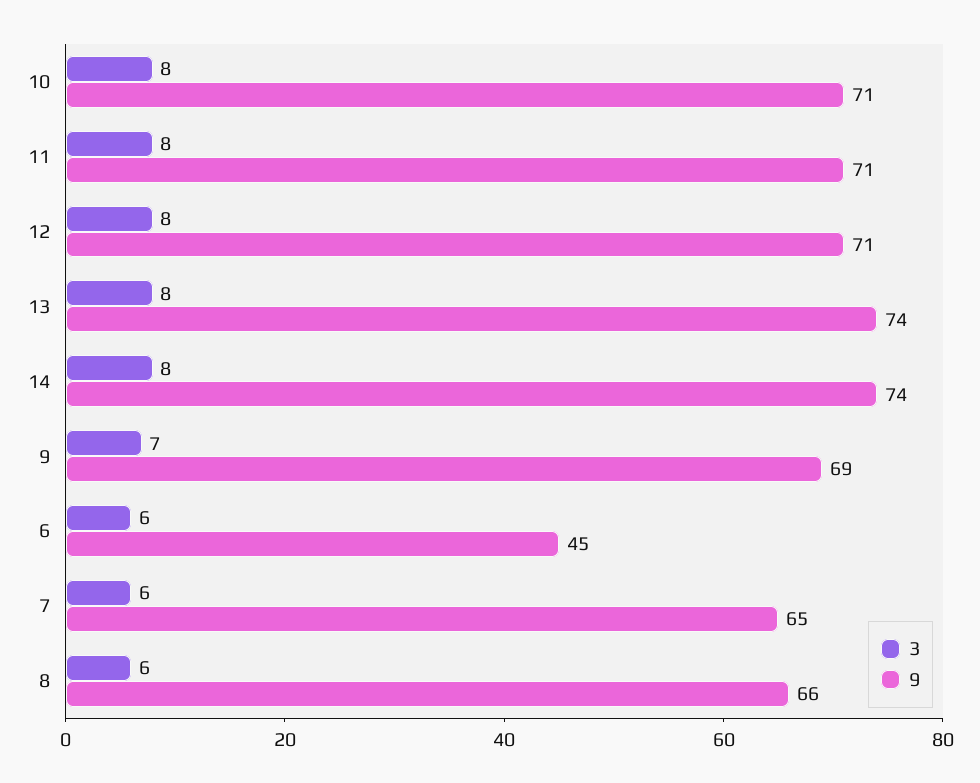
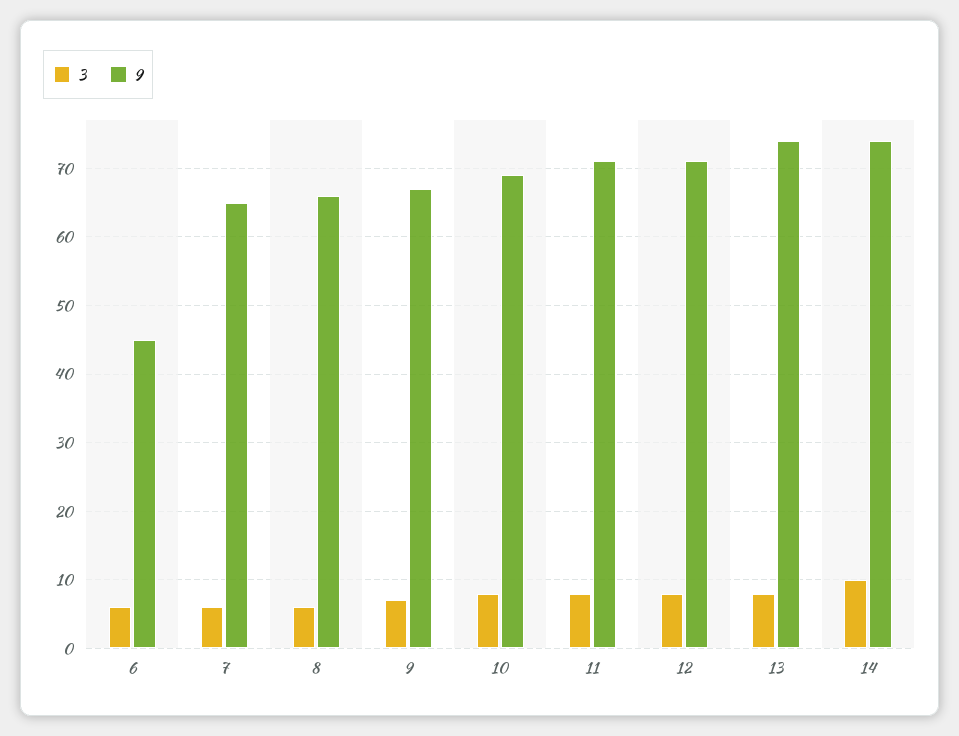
9, 10: 71 -> 69
3, 14: 8 -> 10
9, 9: 69 -> 67

